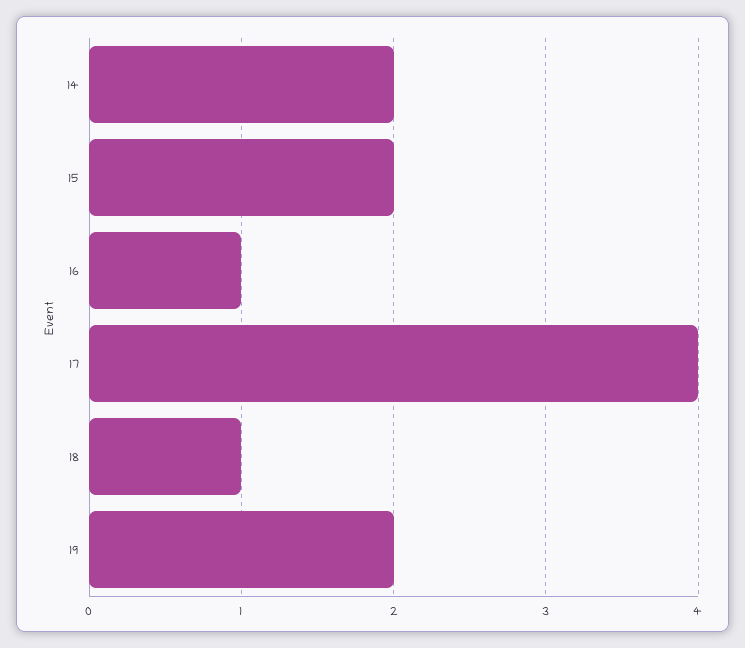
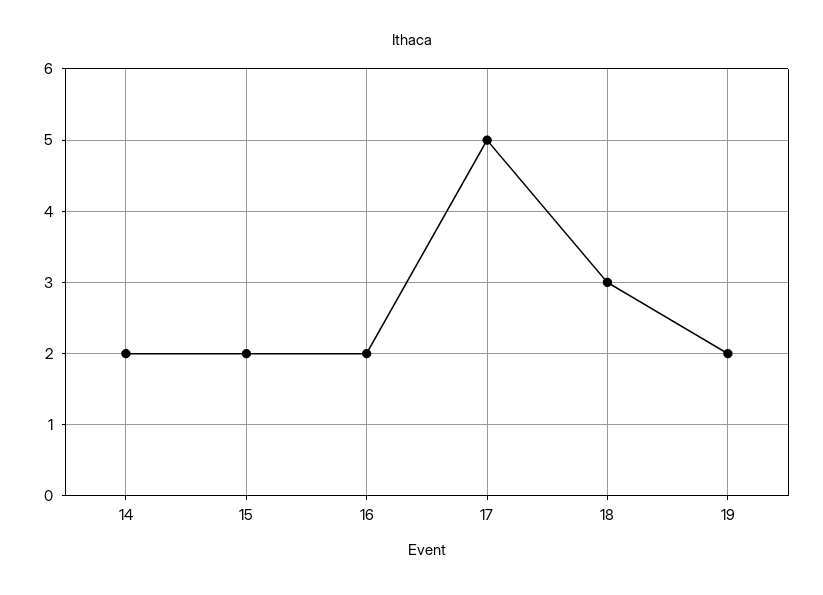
16: 1 -> 2
17: 4 -> 5
18: 1 -> 3

